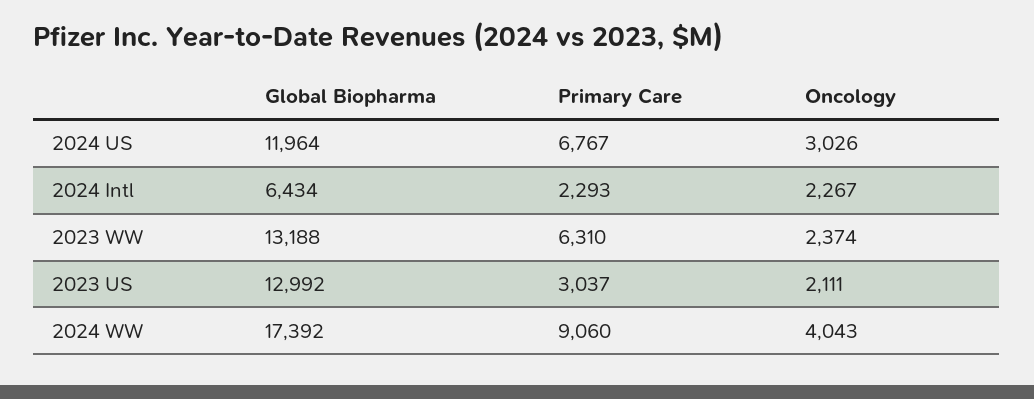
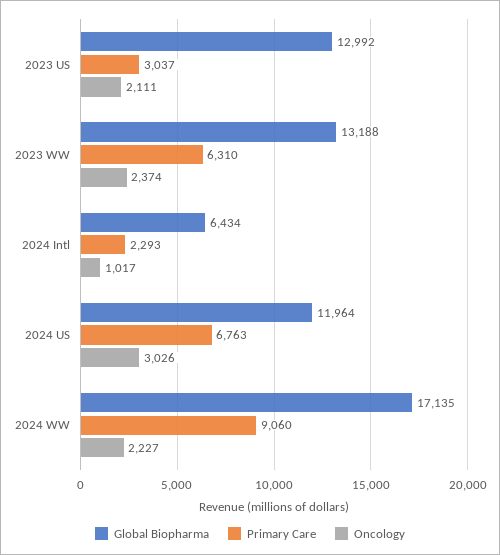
Primary Care, 2024 US: 6767 -> 6763
Oncology, 2024 Intl: 2267 -> 1017
Global Biopharma, 2024 WW: 17392 -> 17135
Oncology, 2024 WW: 4043 -> 2227

